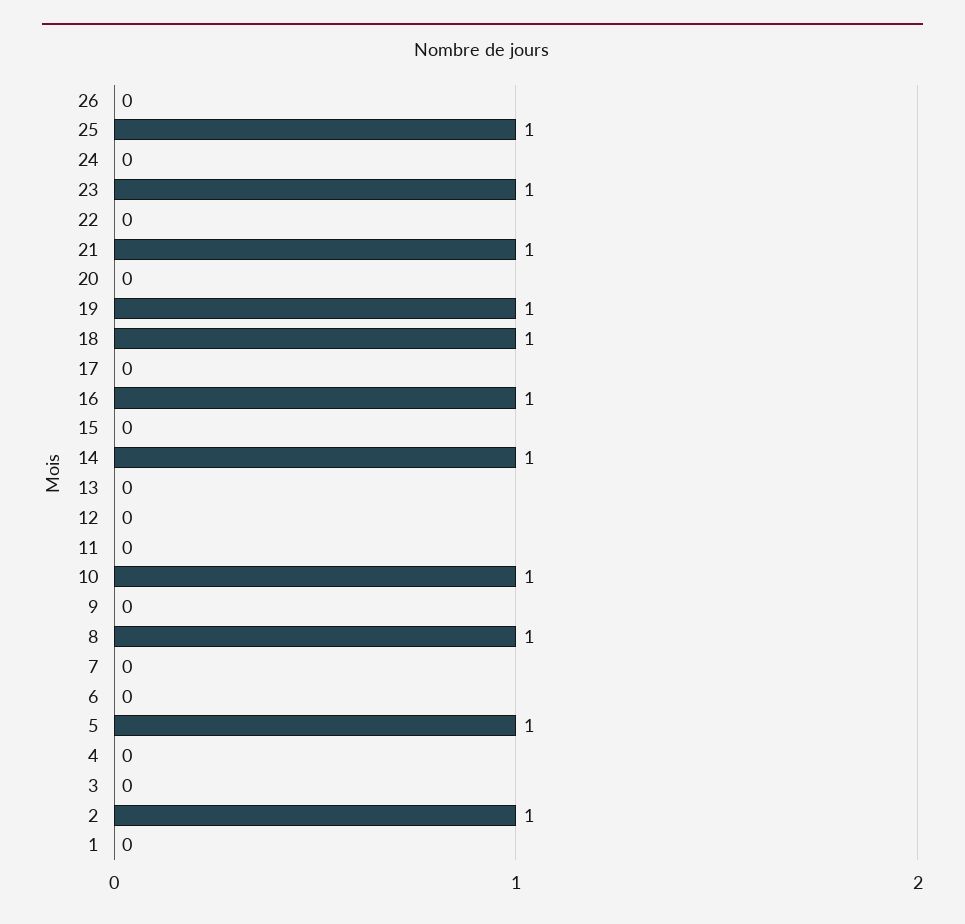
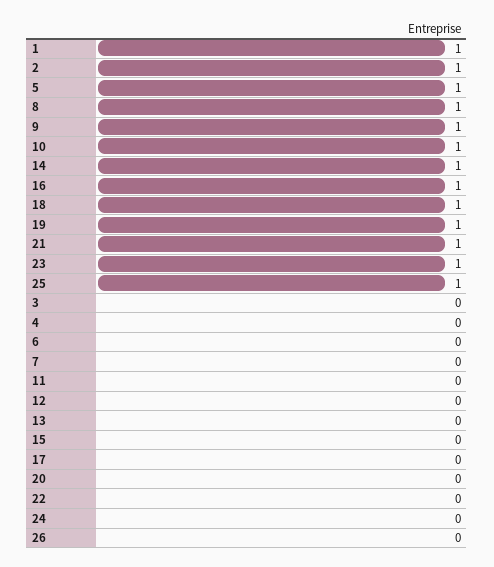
9: 0 -> 1
1: 0 -> 1

